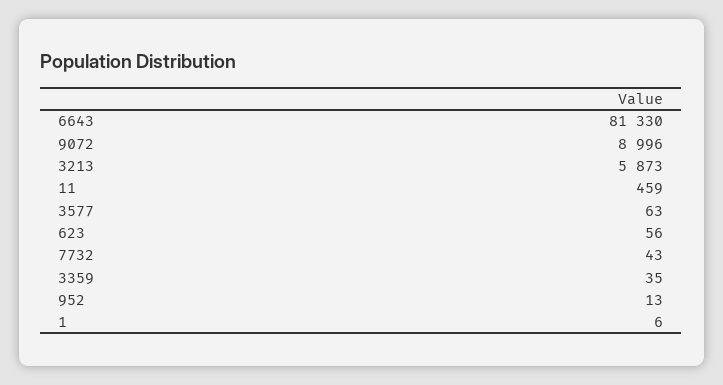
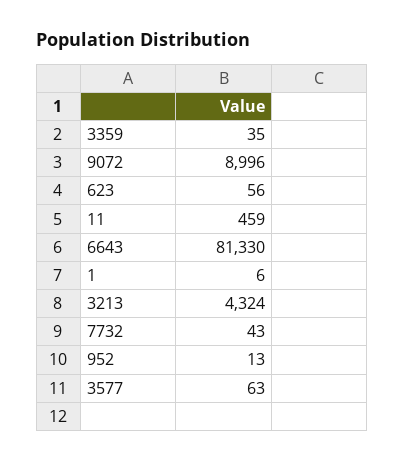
3213: 5873 -> 4324

